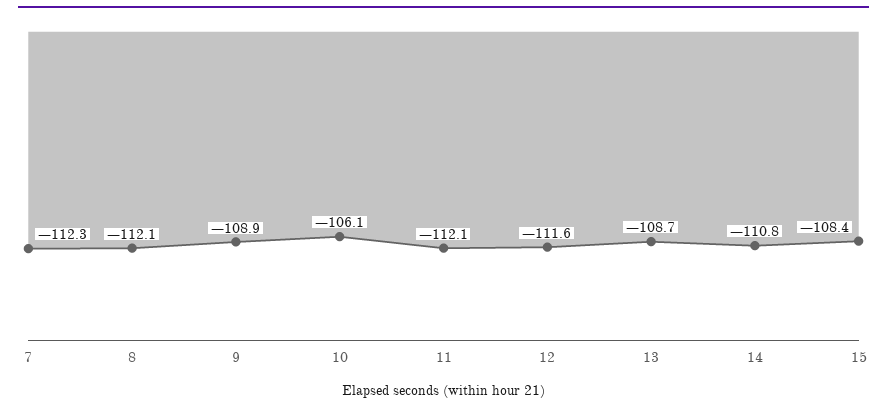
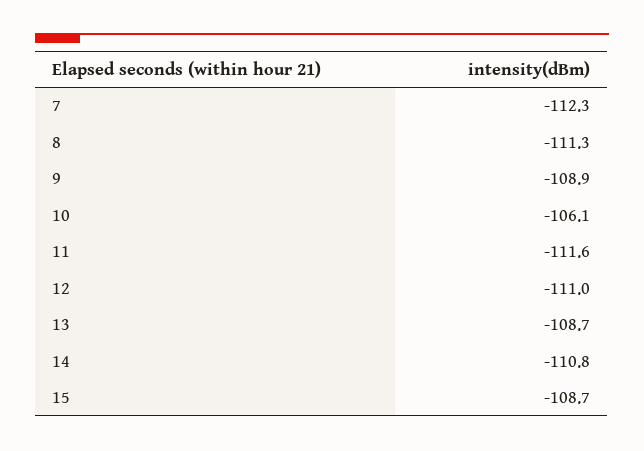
8: -112.1 -> -111.3
11: -112.1 -> -111.6
12: -111.6 -> -111
15: -108.4 -> -108.7

